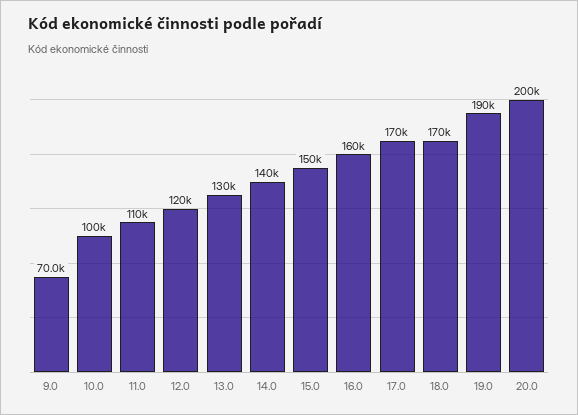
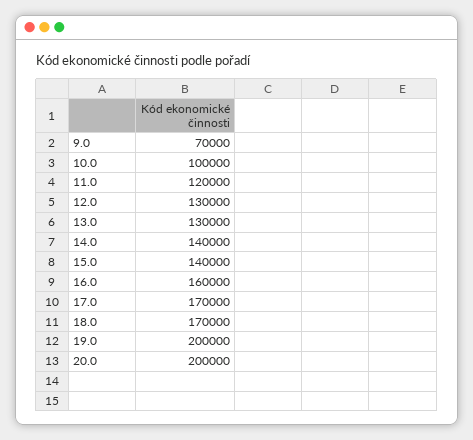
11.0: 110000 -> 120000
12.0: 120000 -> 130000
15.0: 150000 -> 140000
19.0: 190000 -> 200000

